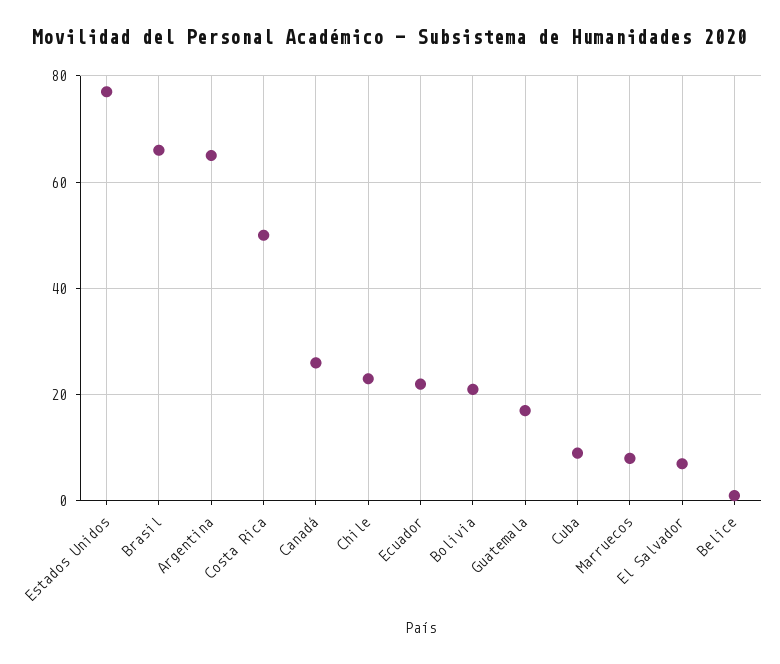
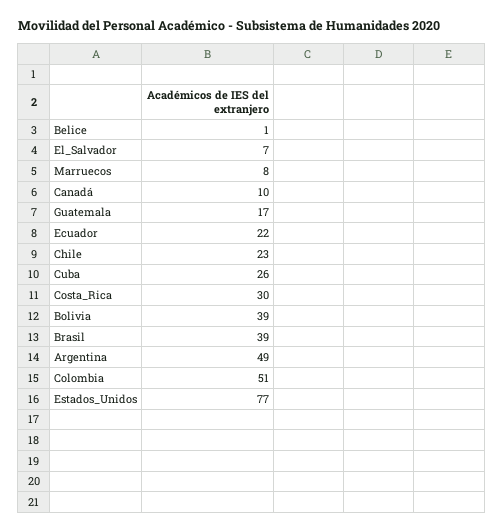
Brasil: 65 -> 39
Argentina: 65 -> 49
Costa Rica: 50 -> 30
Canadá: 25 -> 10
Bolivia: 20 -> 39
Cuba: 10 -> 26
Colombia: none -> 51

